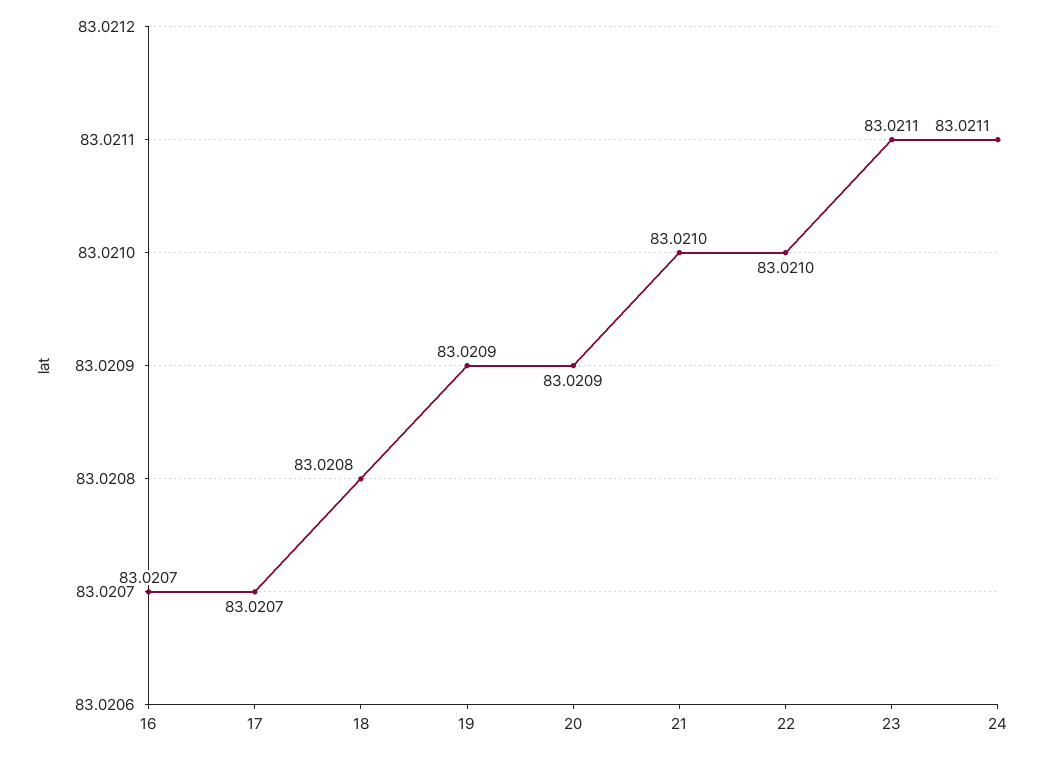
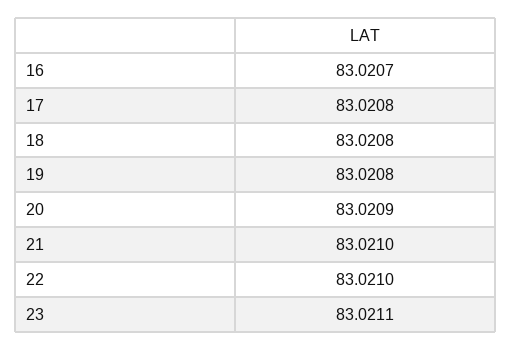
17: 83.0207 -> 83.0208
19: 83.0209 -> 83.0208
24: 83.0211 -> none

